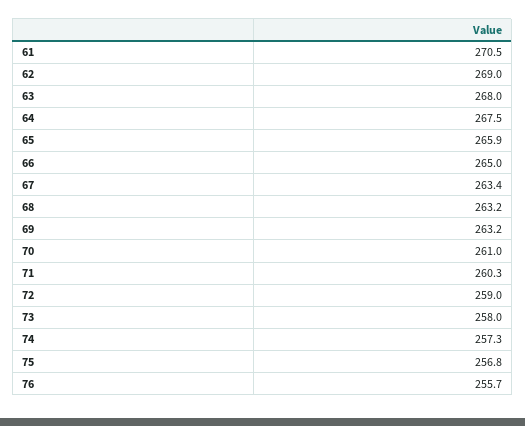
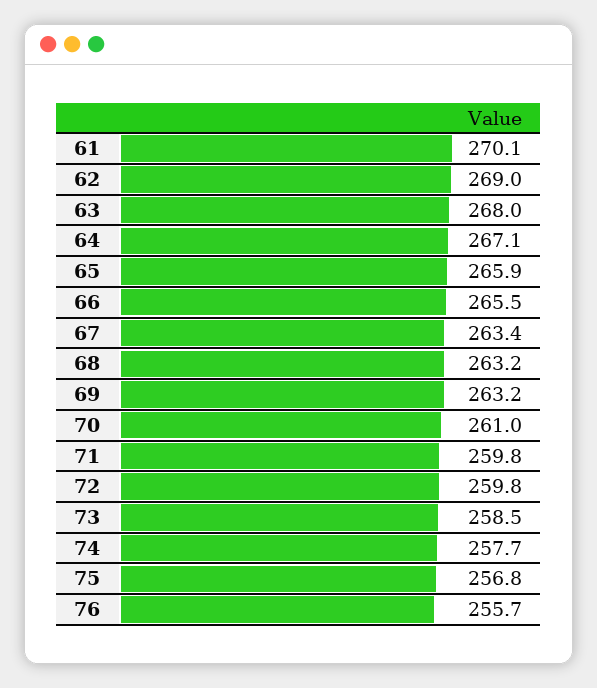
61: 270.5 -> 270.1
64: 267.5 -> 267.1
66: 265 -> 265.5
71: 260.3 -> 259.8
72: 259 -> 259.8
73: 258 -> 258.5
74: 257.3 -> 257.7

